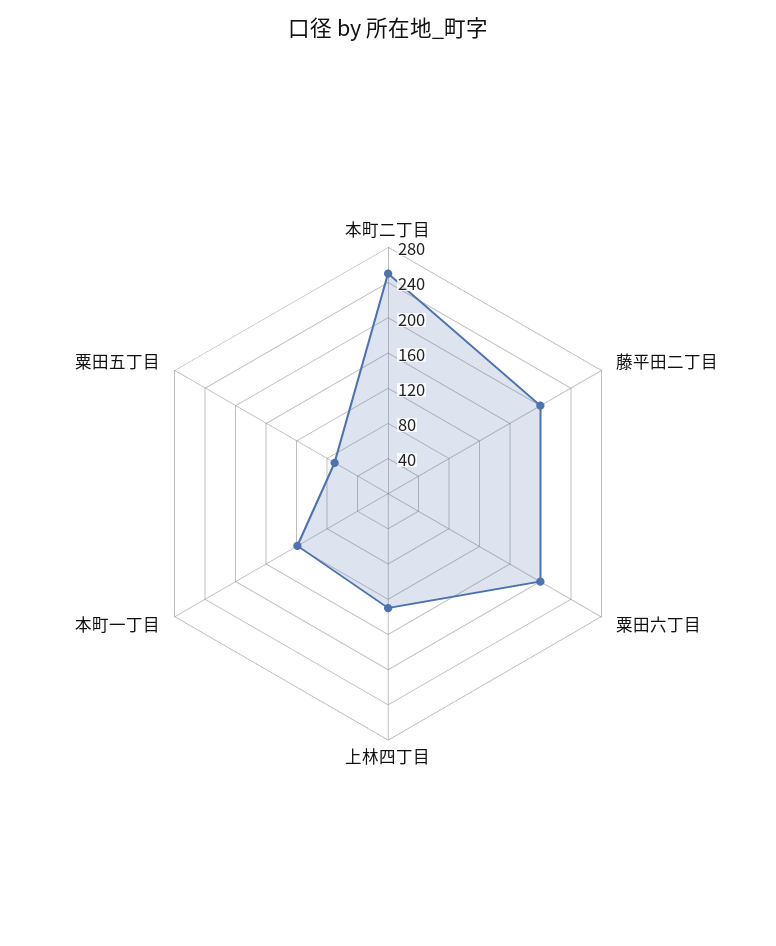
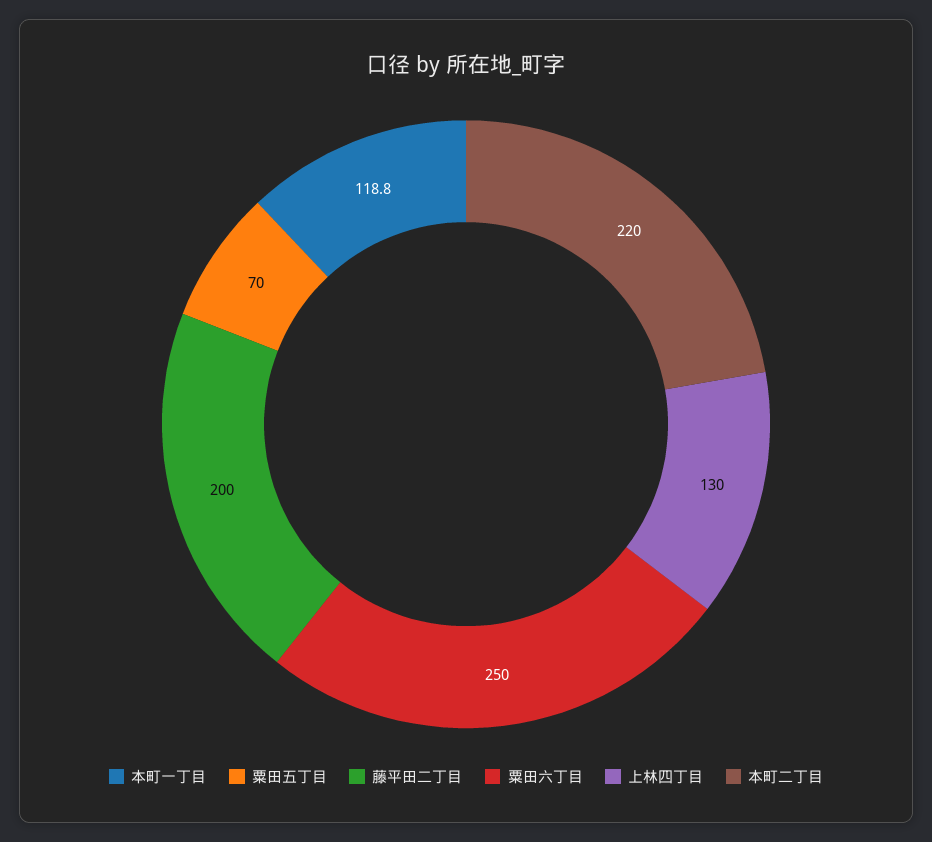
本町二丁目: 250 -> 220
粟田六丁目: 200 -> 250

